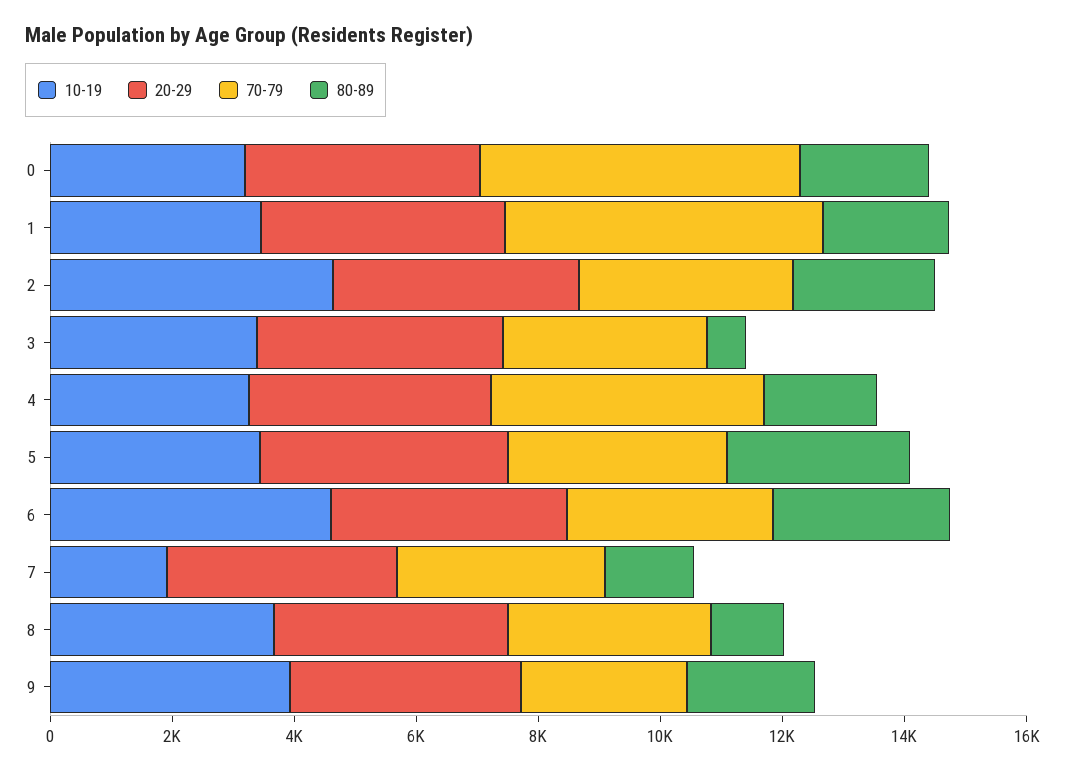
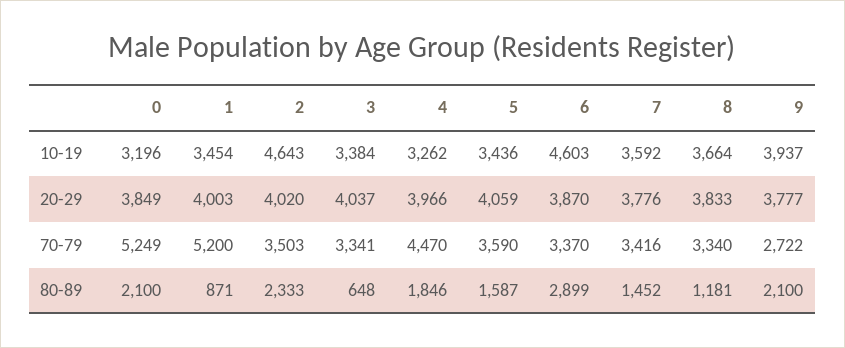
80-89, 1: 2000 -> 871
80-89, 5: 3000 -> 1587
10-19, 7: 2000 -> 3592

